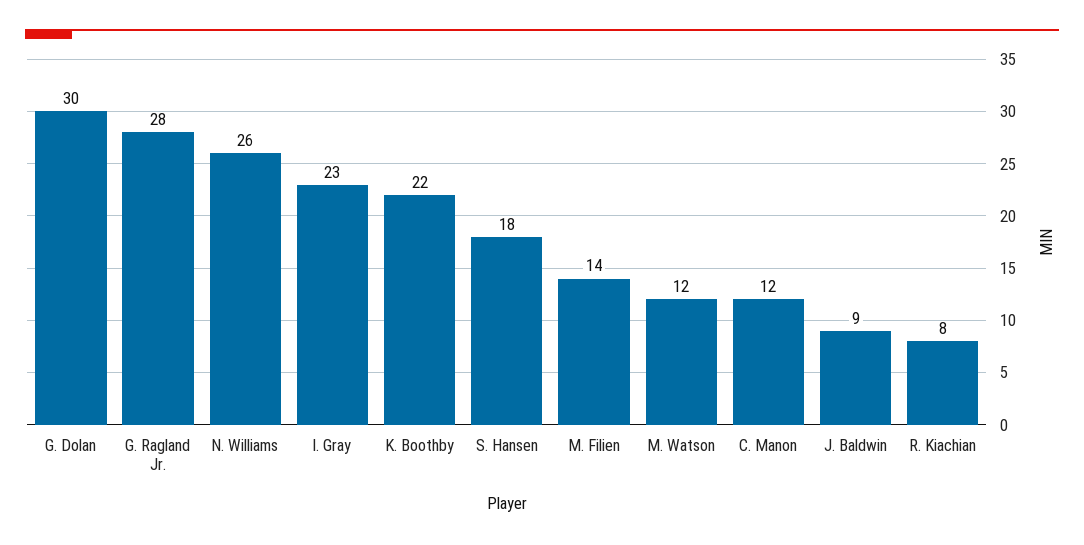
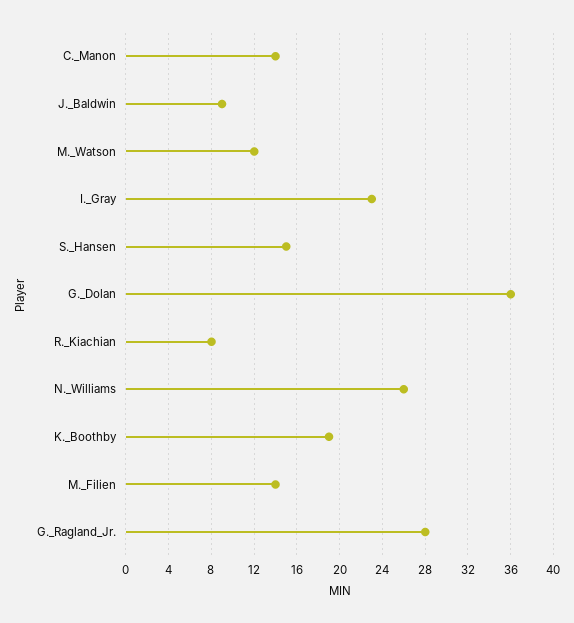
G. Dolan: 30 -> 36
K. Boothby: 22 -> 19
S. Hansen: 18 -> 15
C. Manon: 12 -> 14

